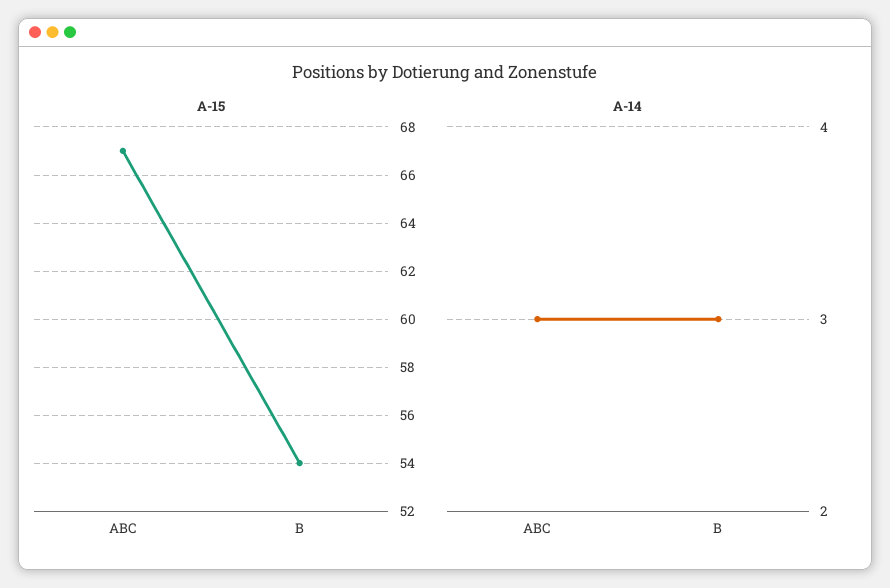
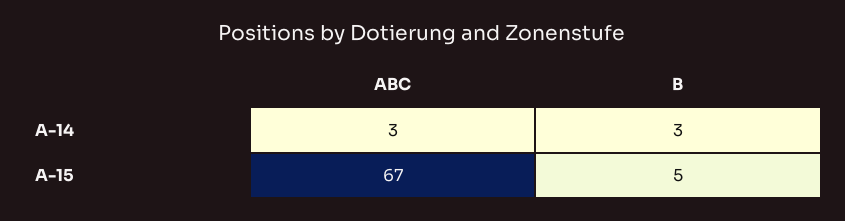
A-15, B: 54 -> 5

